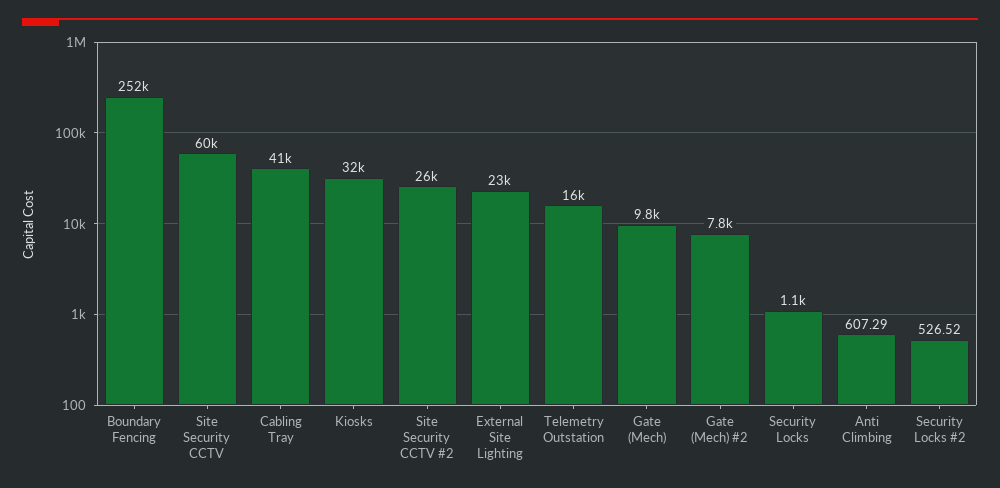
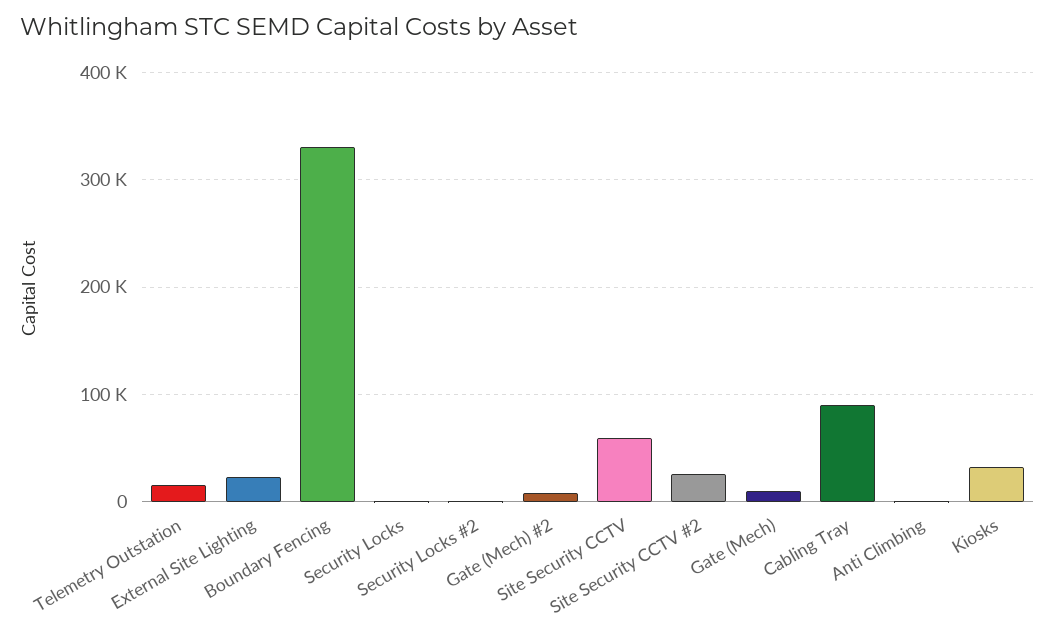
Boundary Fencing: 252000 -> 330000
Cabling Tray: 41000 -> 90000

